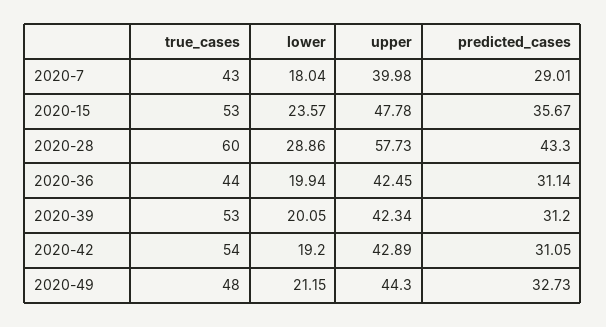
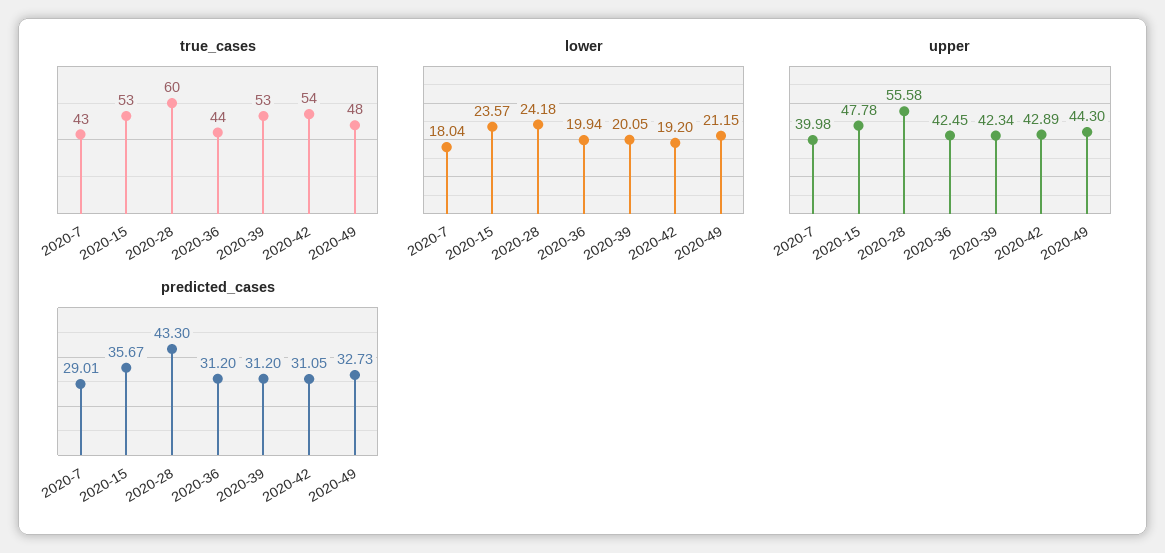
lower, 2020-28: 28.86 -> 24.18
upper, 2020-28: 57.73 -> 55.58
predicted_cases, 2020-36: 31.14 -> 31.2

